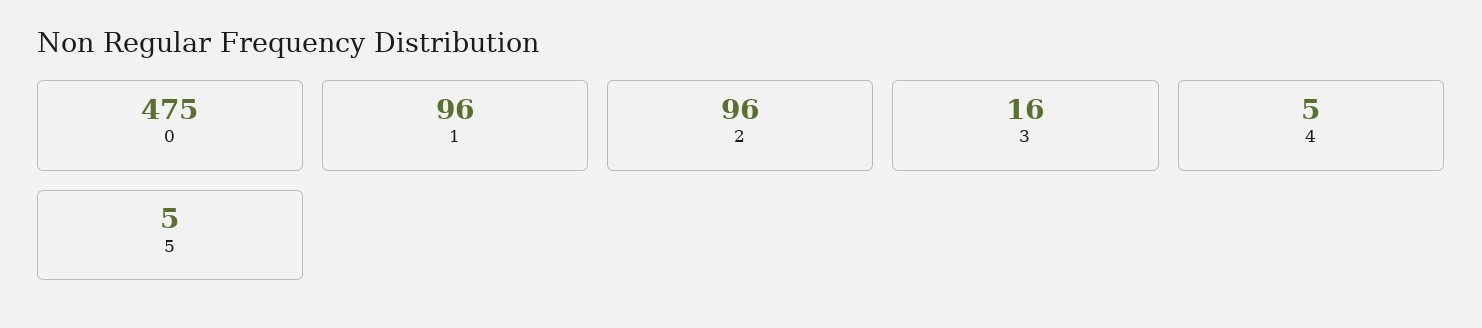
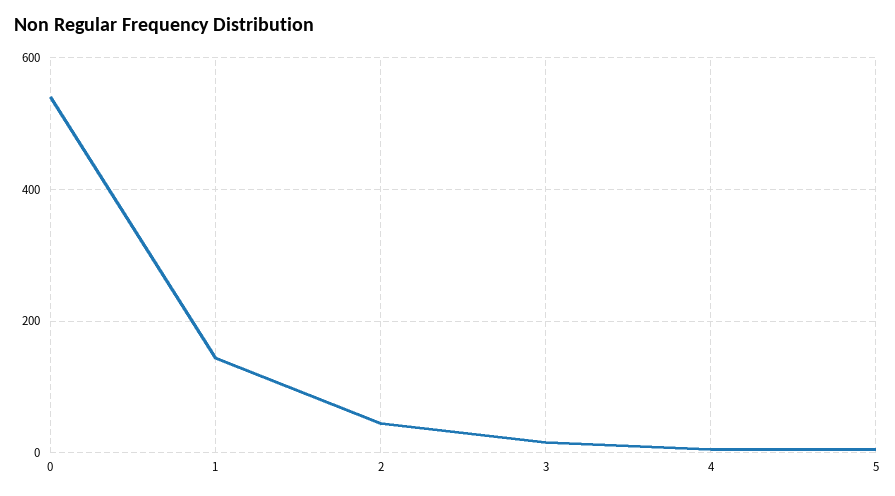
0: 475 -> 540
1: 96 -> 140
2: 96 -> 40

